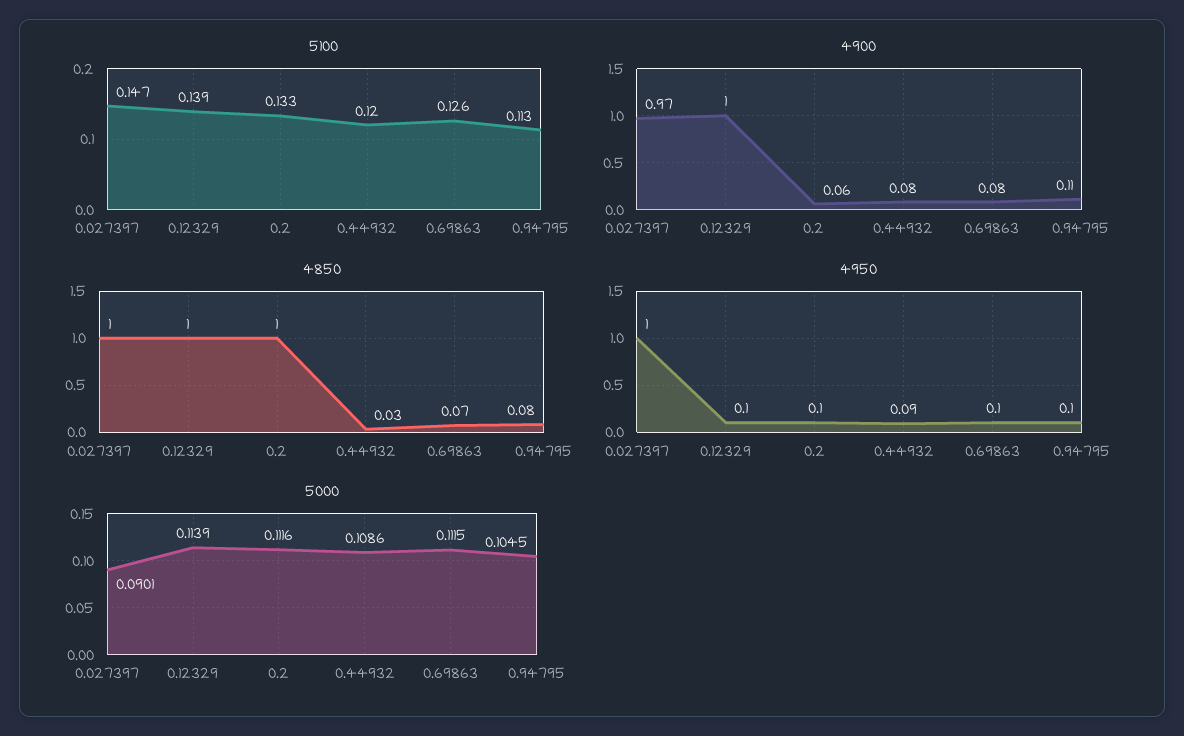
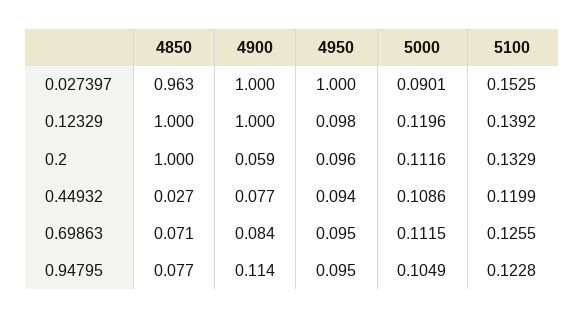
5100, 0.027397: 0.147 -> 0.1525
5100, 0.94795: 0.113 -> 0.1228
4900, 0.027397: 0.97 -> 1
4850, 0.027397: 1 -> 0.963
5000, 0.12329: 0.1139 -> 0.1196
5000, 0.94795: 0.1045 -> 0.1049

